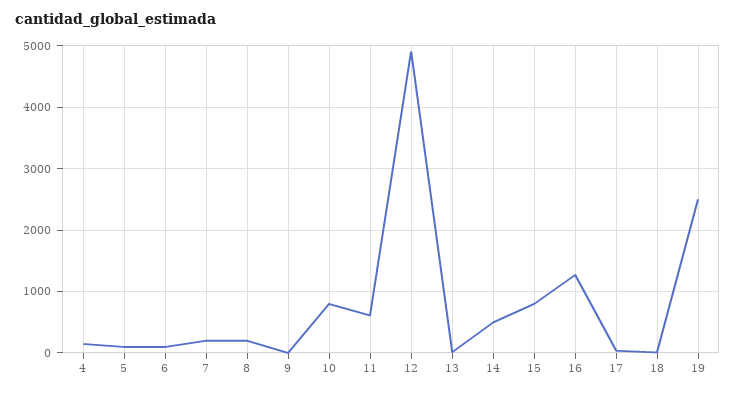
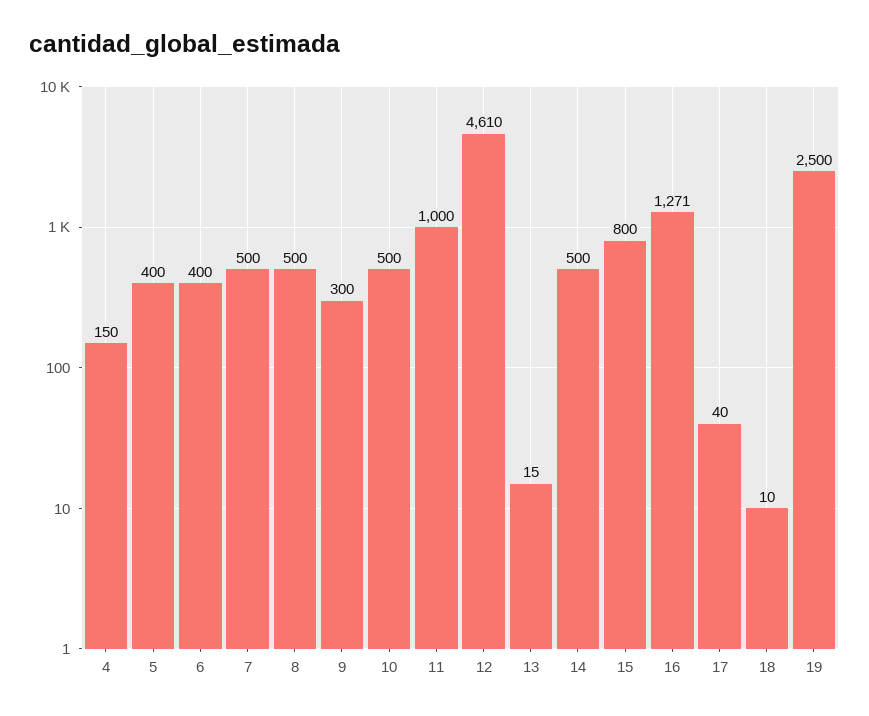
5: 100 -> 400
6: 100 -> 400
7: 200 -> 500
8: 200 -> 500
9: 0 -> 300
10: 800 -> 500
11: 600 -> 1000
12: 4900 -> 4610

